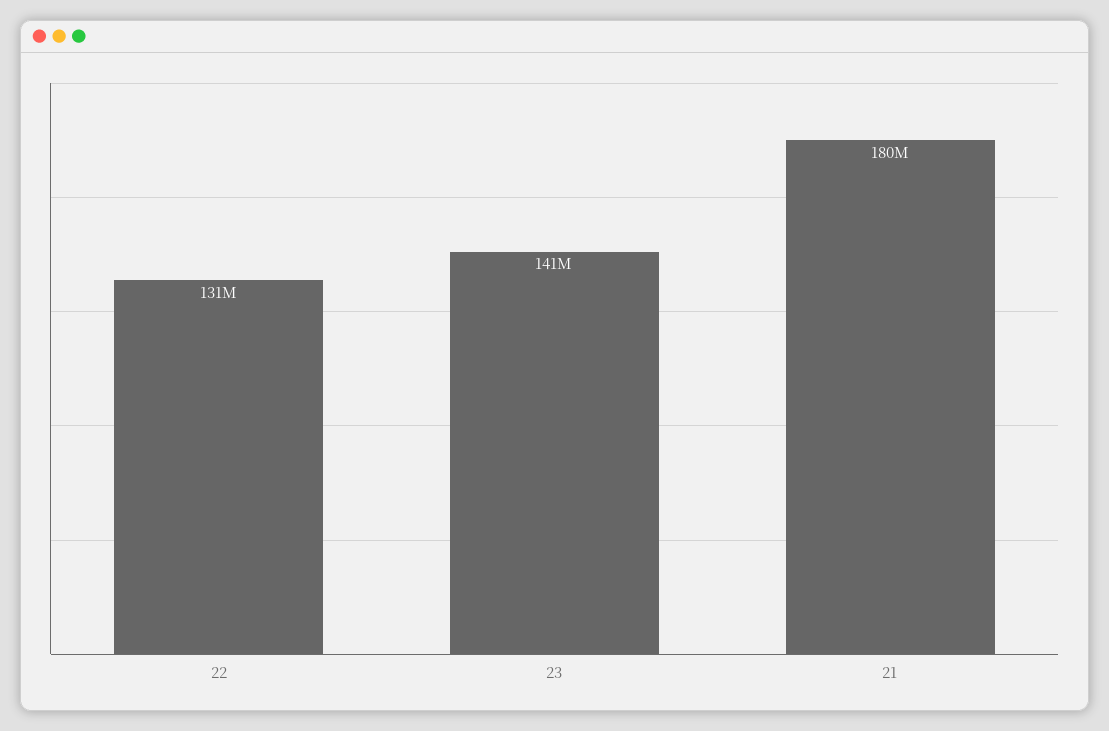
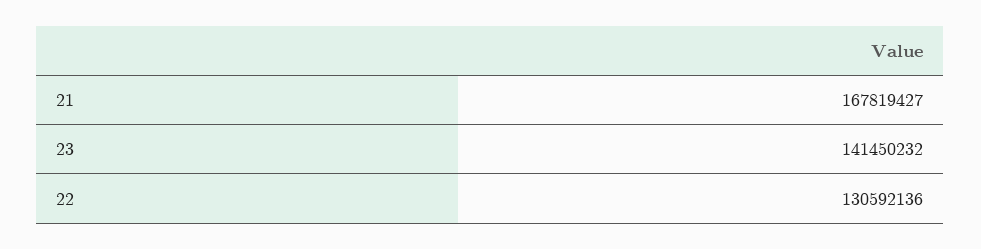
21: 180000000 -> 167819427

